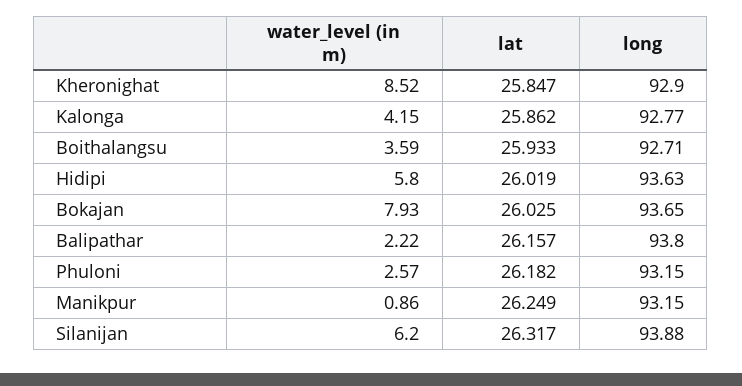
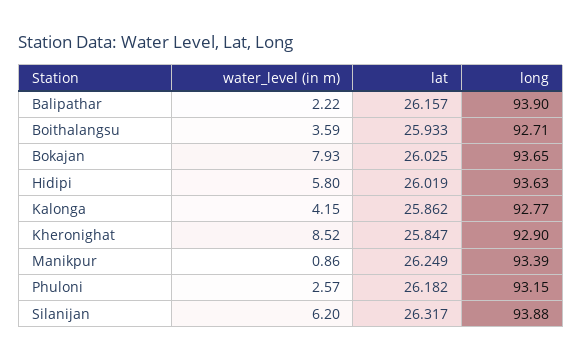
long, Balipathar: 93.8 -> 93.9
long, Manikpur: 93.15 -> 93.39

